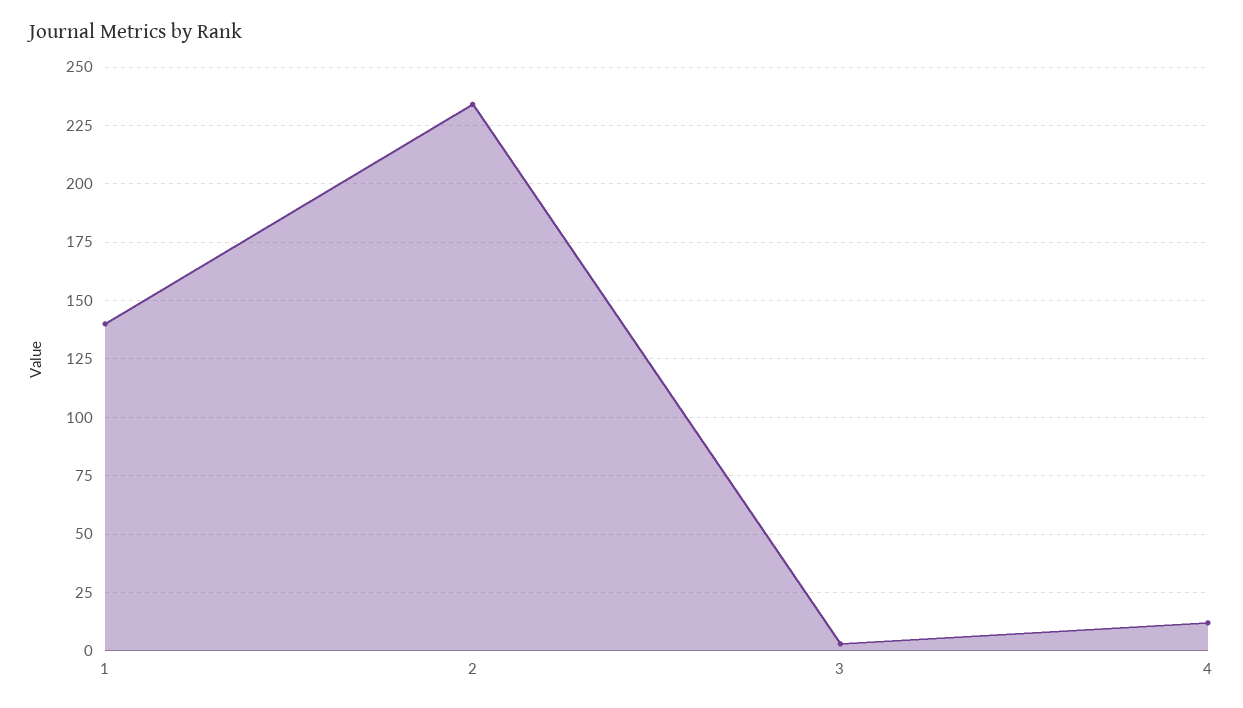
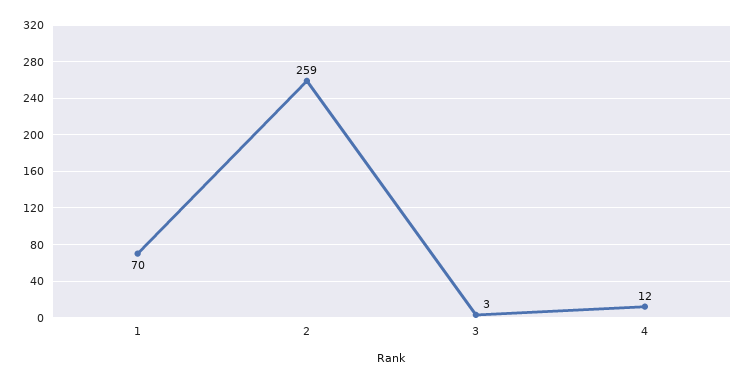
1: 140 -> 70
2: 235 -> 259

